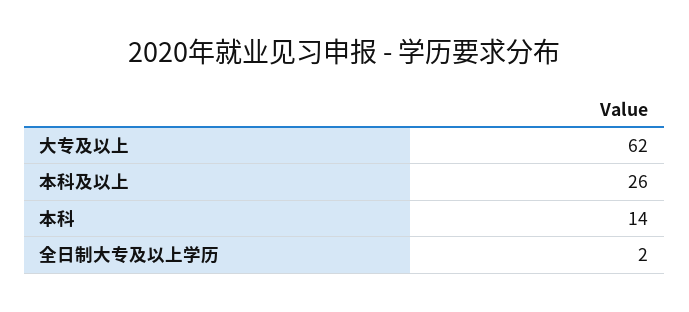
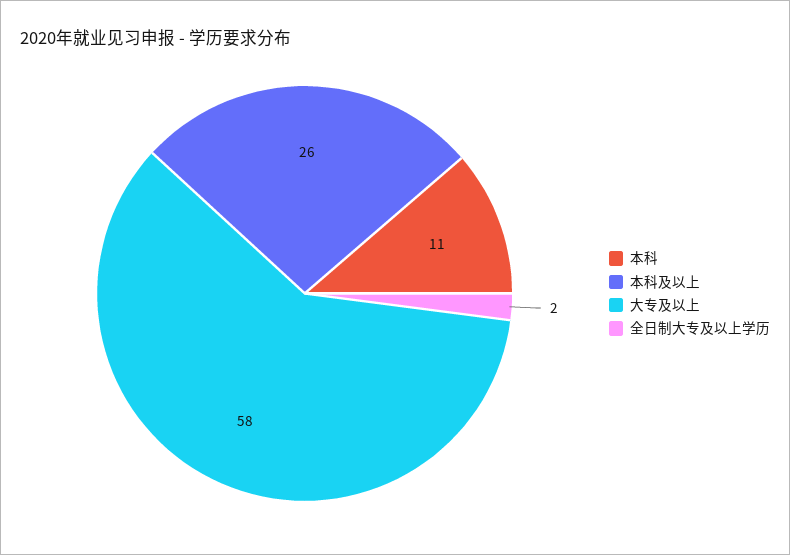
大专及以上: 62 -> 58
本科: 14 -> 11

